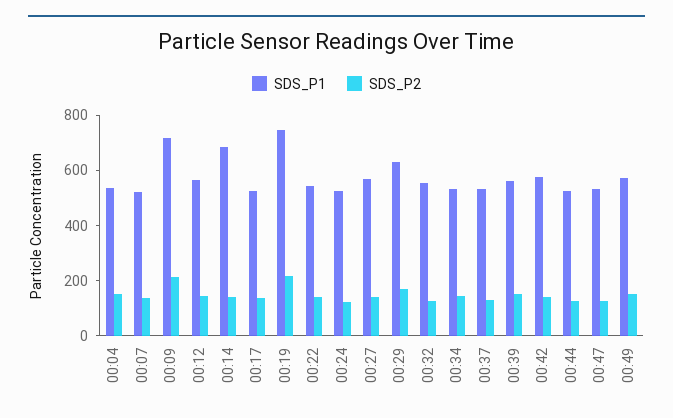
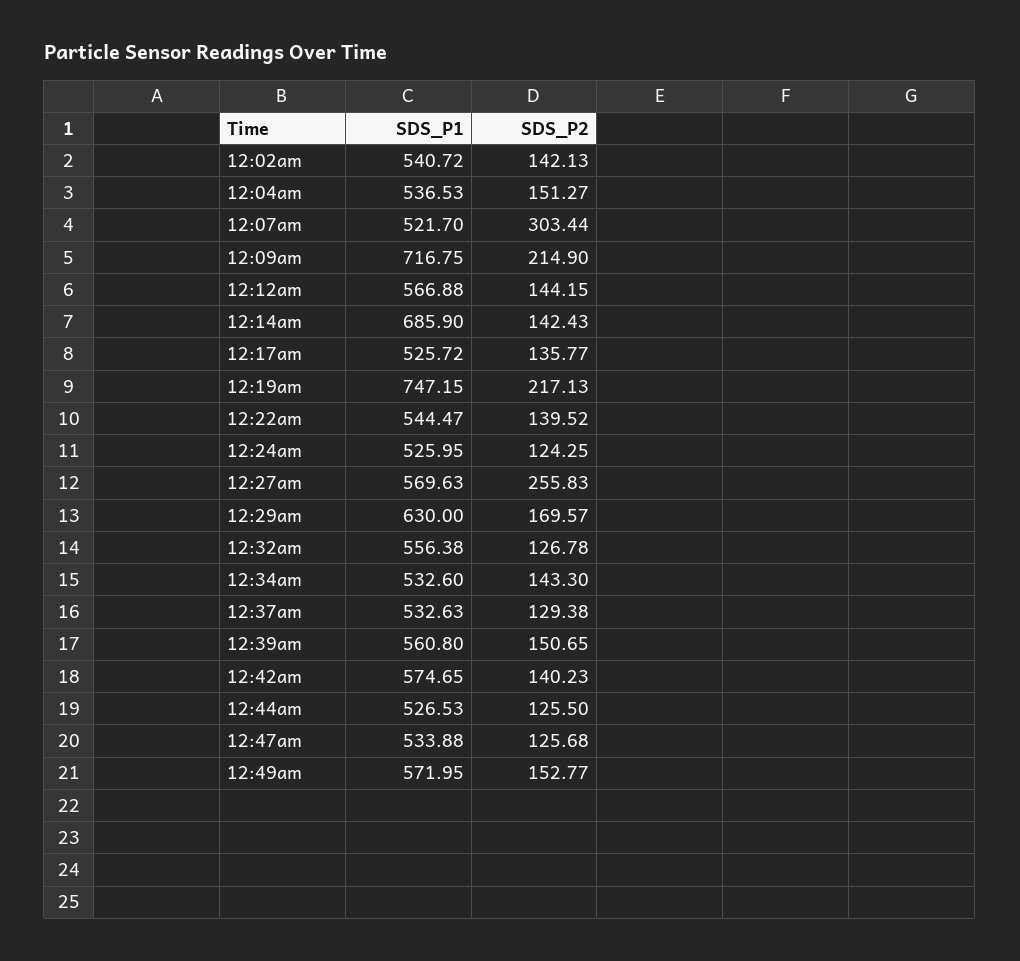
SDS_P2, 00:07: 150 -> 303.44
SDS_P2, 00:27: 150 -> 255.83
SDS_P1, 12:02am: none -> 540.72
SDS_P2, 12:02am: none -> 142.13

